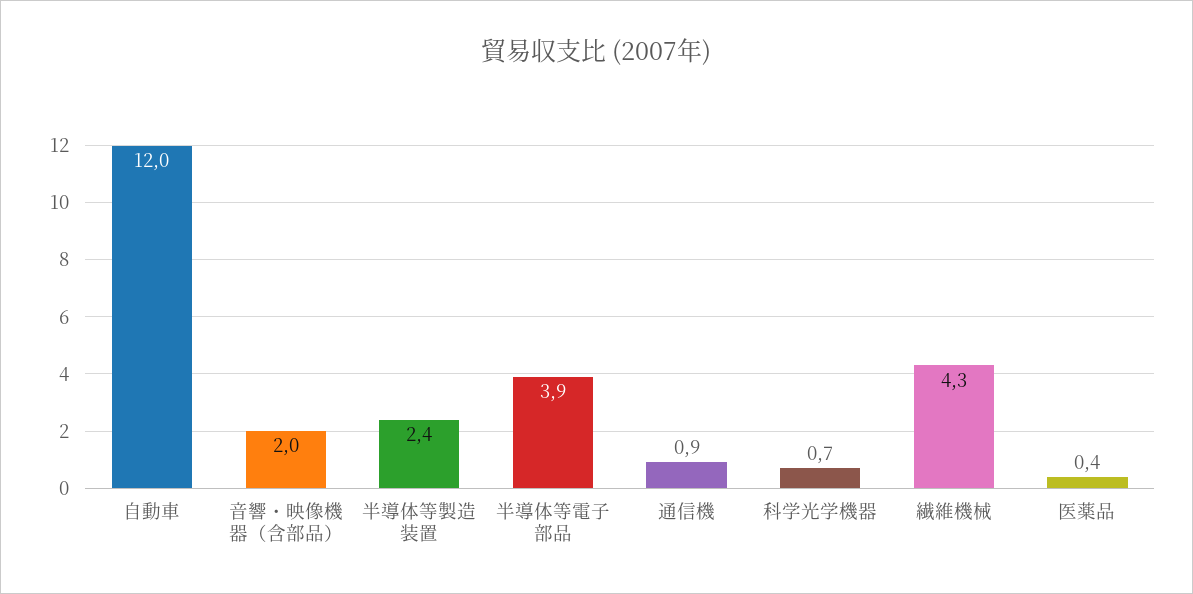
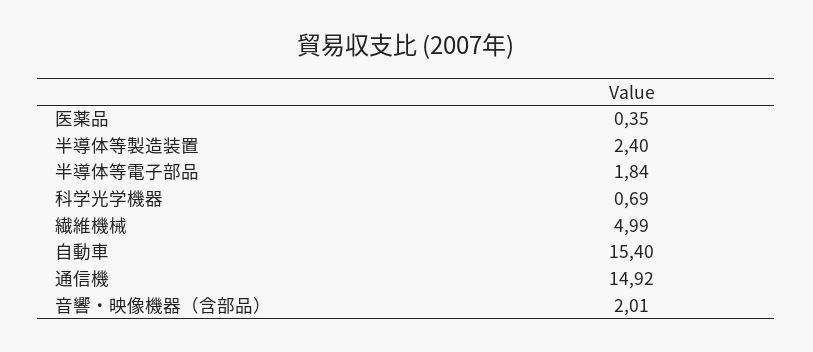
自動車: 12 -> 15.4
半導体等電子部品: 3.9 -> 1.84
通信機: 0.9 -> 14.92
繊維機械: 4.3 -> 4.99

